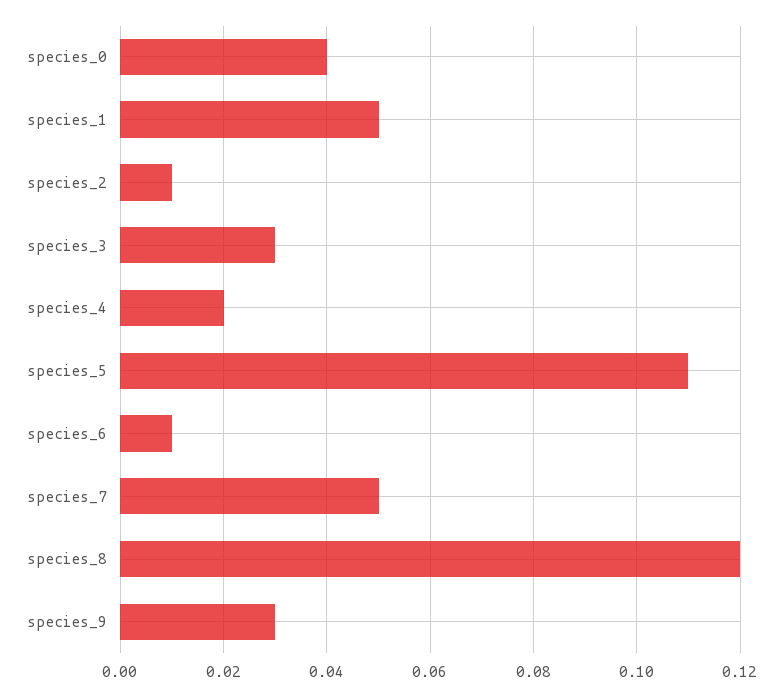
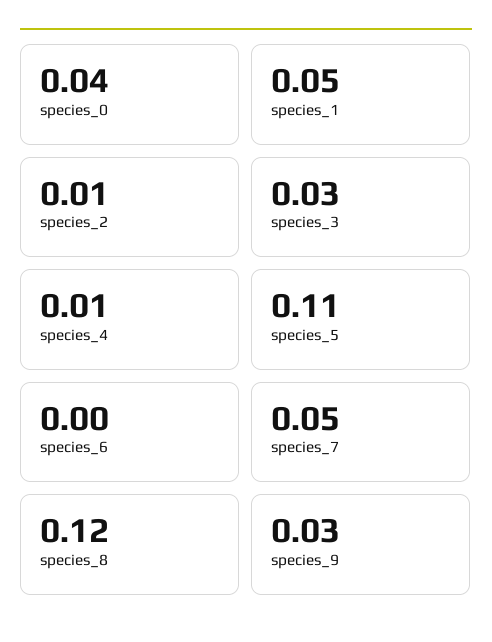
species_4: 0.02 -> 0.01
species_6: 0.01 -> 0

